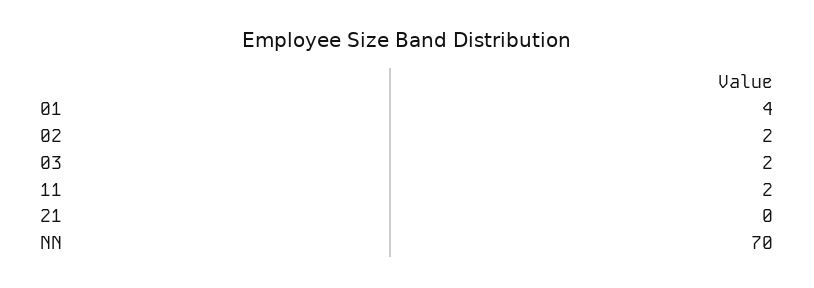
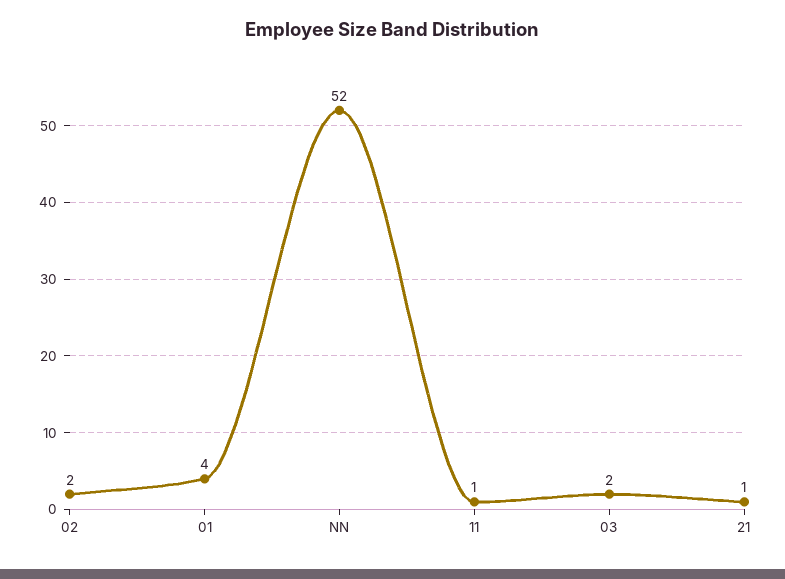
11: 2 -> 1
21: 0 -> 1
NN: 70 -> 52

